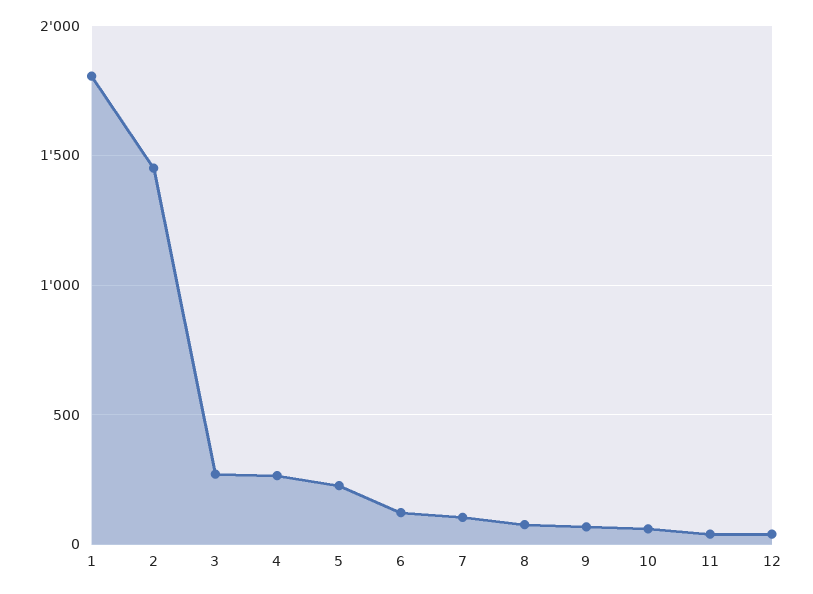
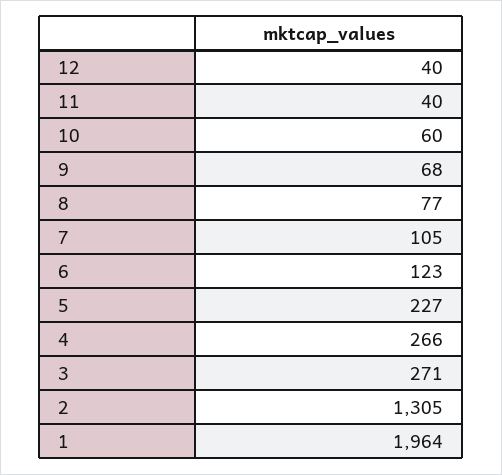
1: 1800 -> 1964
2: 1450 -> 1305

